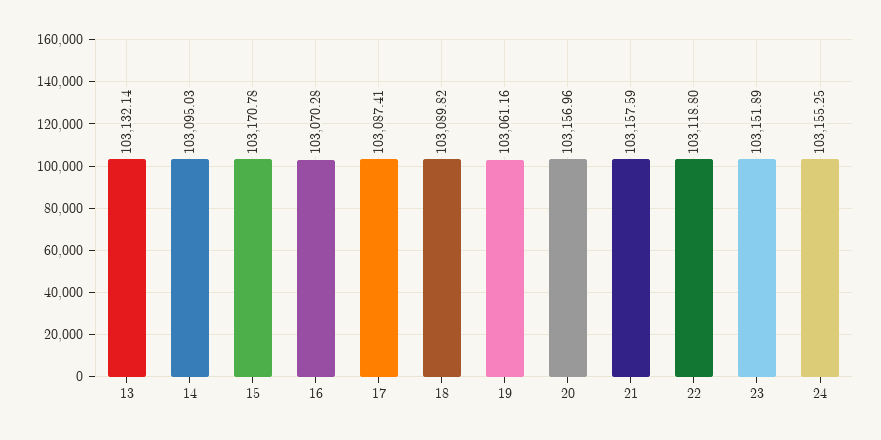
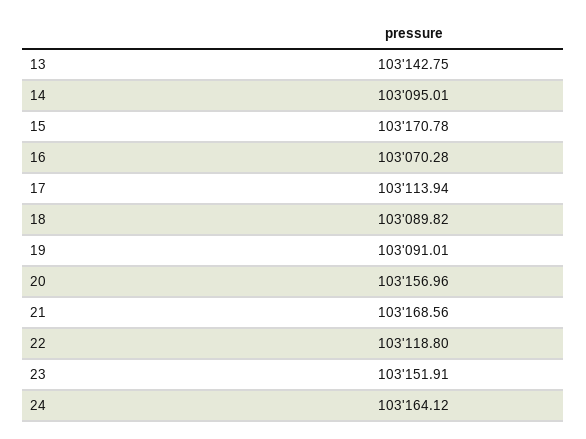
13: 103132.14 -> 103142.75
14: 103095.03 -> 103095.01
17: 103087.41 -> 103113.94
19: 103061.16 -> 103091.01
21: 103157.59 -> 103168.56
23: 103151.89 -> 103151.91
24: 103155.25 -> 103164.12

